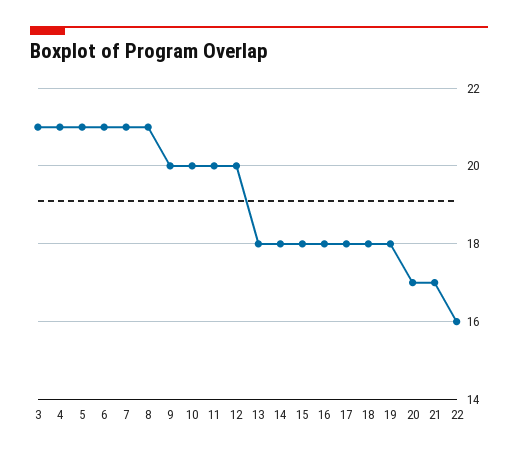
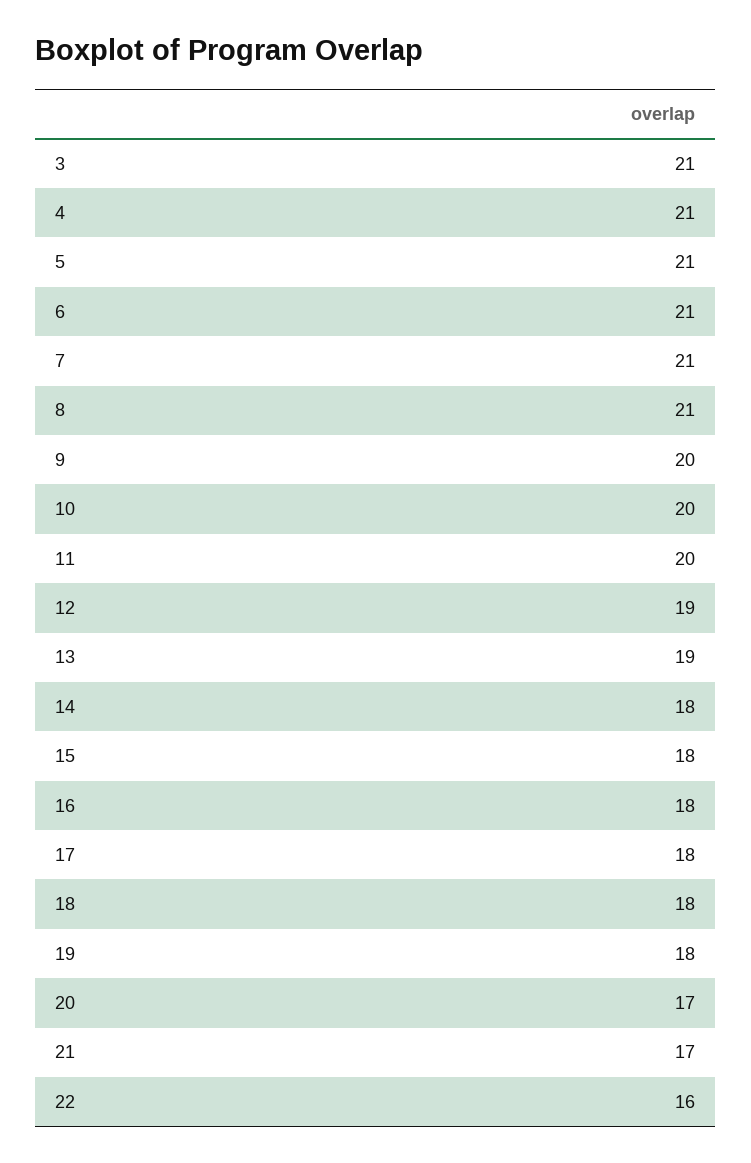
12: 20 -> 19
13: 18 -> 19

